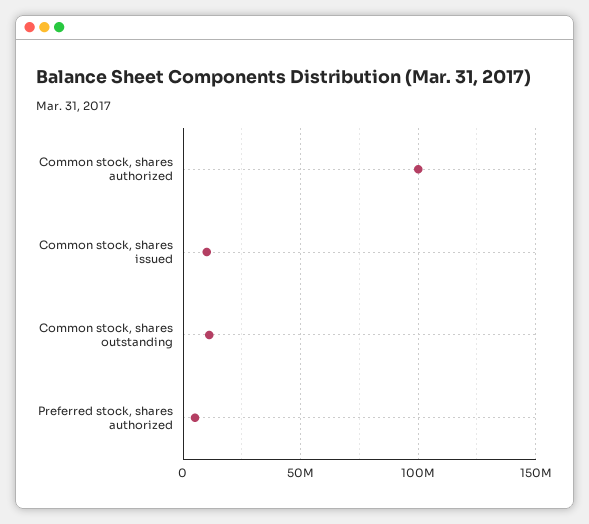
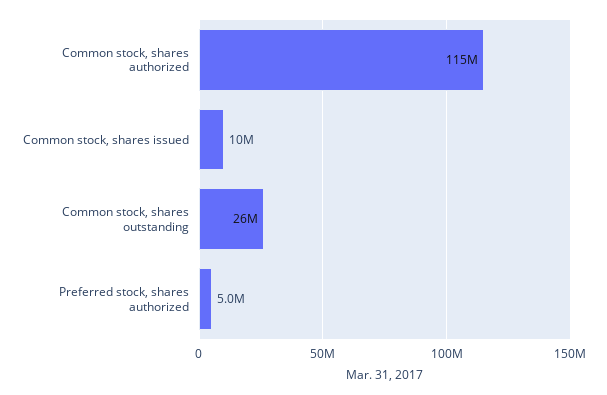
Common stock, shares authorized: 100000000 -> 115000000
Common stock, shares outstanding: 10000000 -> 26000000

